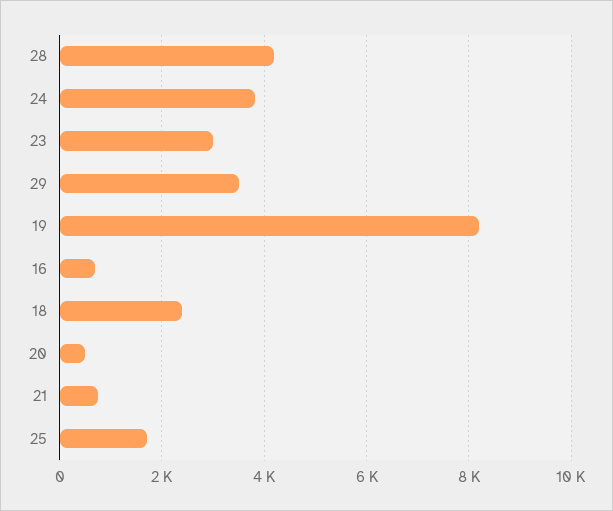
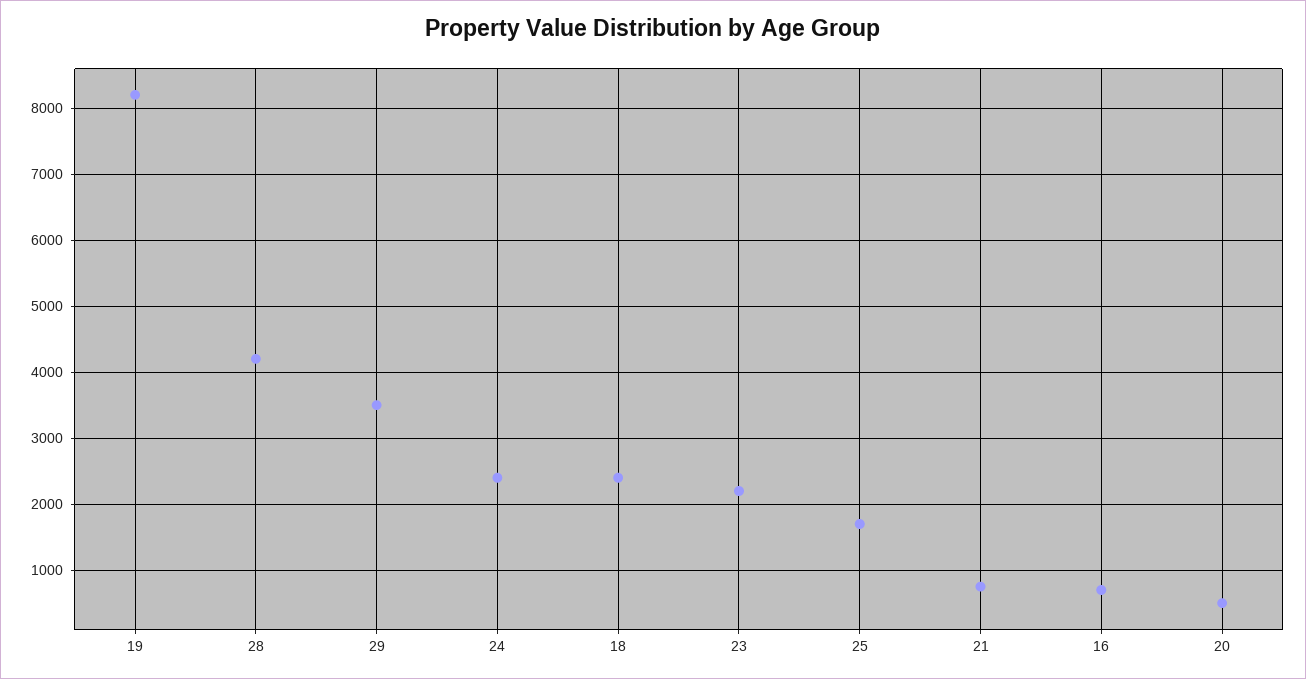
24: 3800 -> 2400
23: 3000 -> 2200

